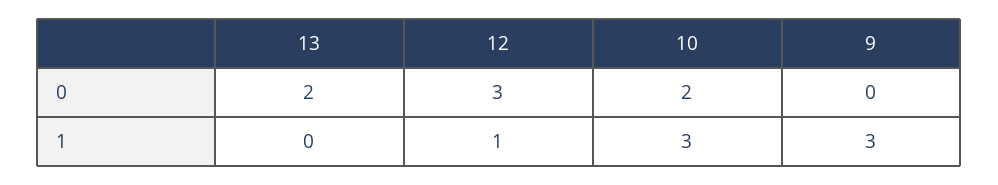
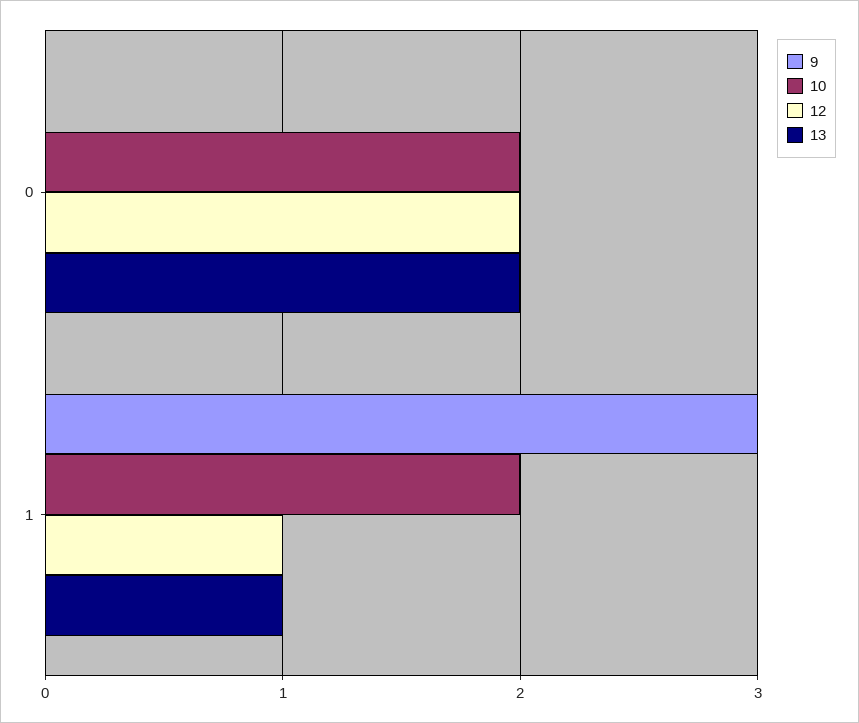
12, 0: 3 -> 2
13, 1: 0 -> 1
10, 1: 3 -> 2

